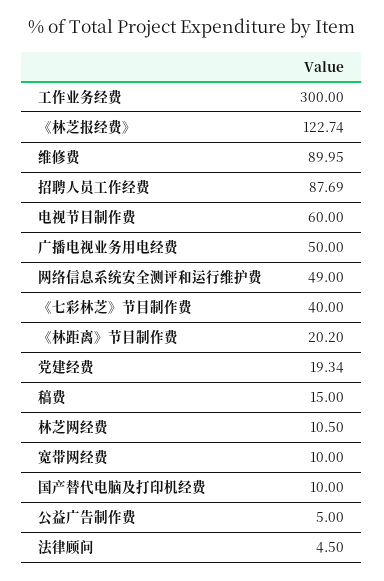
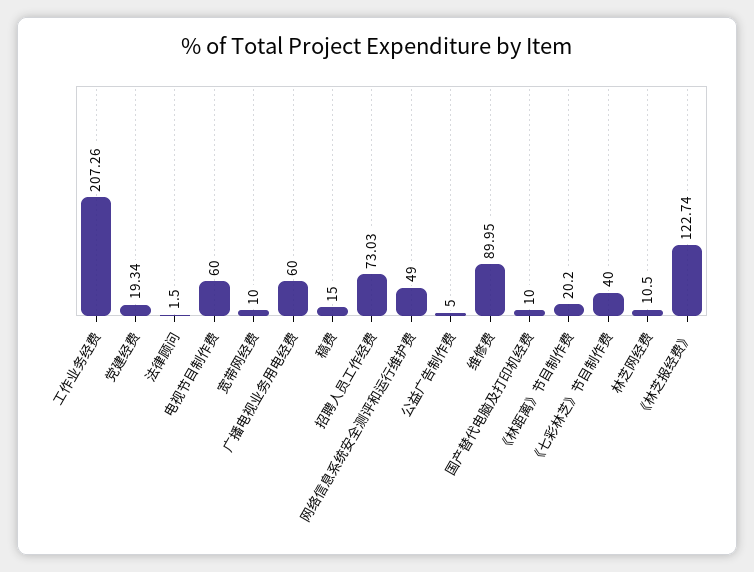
工作业务经费: 300 -> 207.26
招聘人员工作经费: 87.69 -> 73.03
广播电视业务用电经费: 50 -> 60
法律顾问: 4.5 -> 1.5

